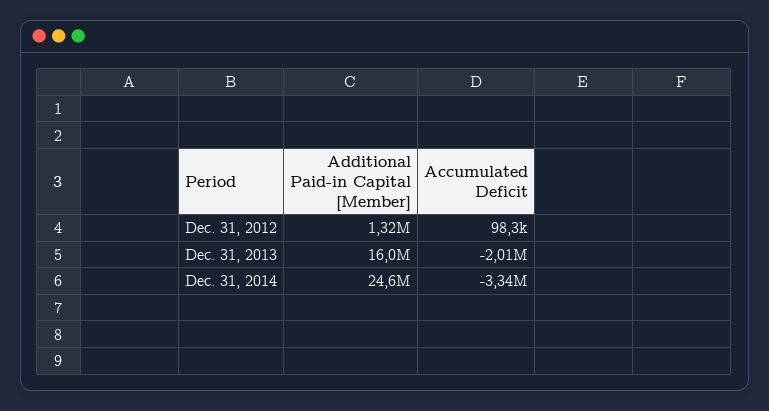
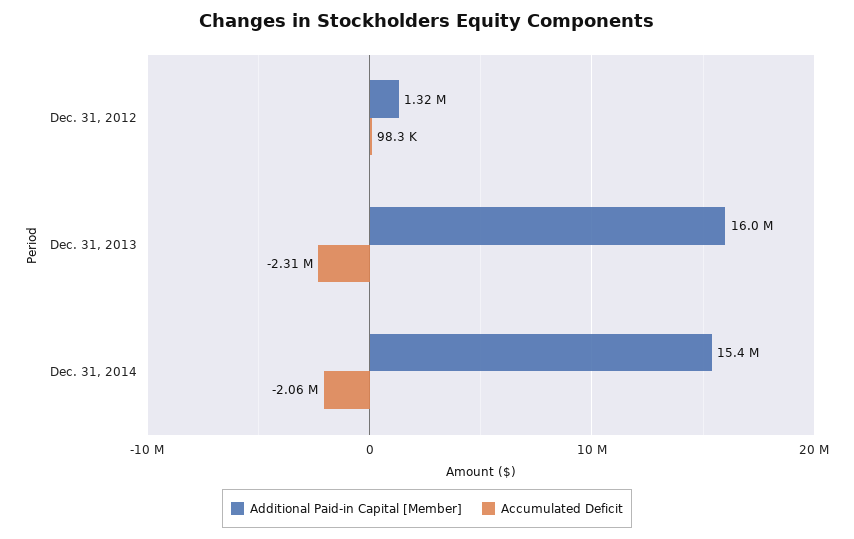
Accumulated Deficit, Dec. 31, 2013: -2010000 -> -2310000
Additional Paid-in Capital [Member], Dec. 31, 2014: 24600000 -> 15400000
Accumulated Deficit, Dec. 31, 2014: -3340000 -> -2060000

